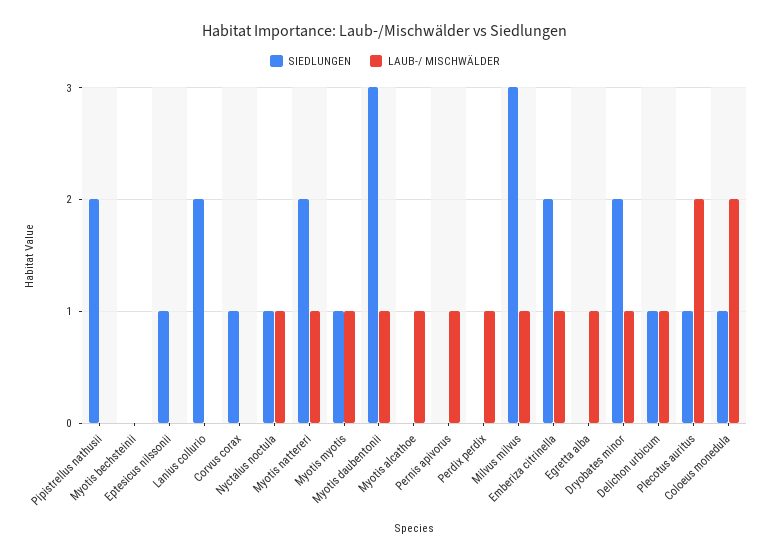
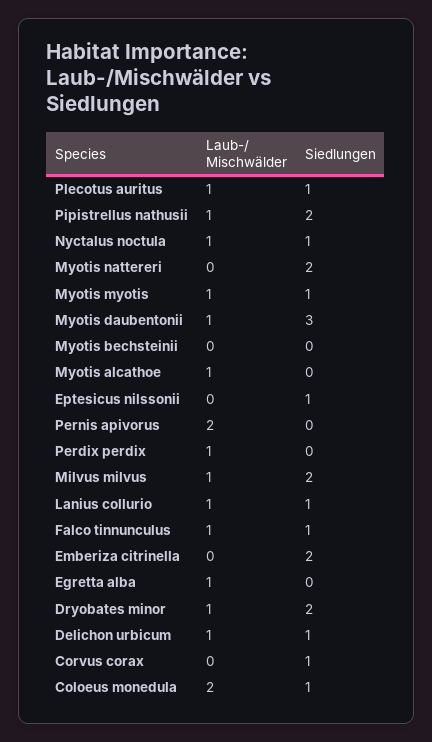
LAUB-/ MISCHWÄLDER, Pipistrellus nathusii: 0 -> 1
SIEDLUNGEN, Lanius collurio: 2 -> 1
LAUB-/ MISCHWÄLDER, Lanius collurio: 0 -> 1
LAUB-/ MISCHWÄLDER, Myotis nattereri: 1 -> 0
LAUB-/ MISCHWÄLDER, Pernis apivorus: 1 -> 2
SIEDLUNGEN, Milvus milvus: 3 -> 2
LAUB-/ MISCHWÄLDER, Emberiza citrinella: 1 -> 0
LAUB-/ MISCHWÄLDER, Plecotus auritus: 2 -> 1
LAUB-/ MISCHWÄLDER, Falco tinnunculus: none -> 1
SIEDLUNGEN, Falco tinnunculus: none -> 1

